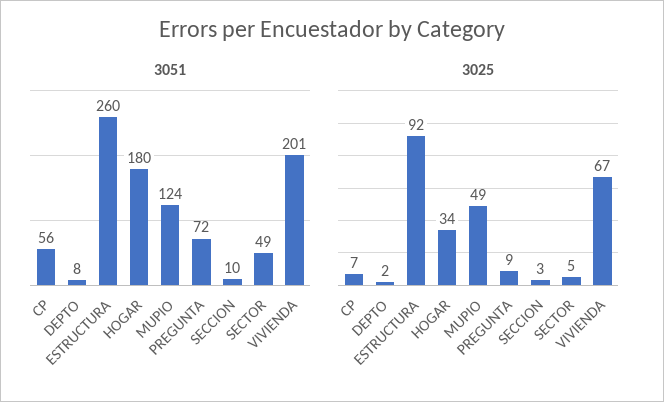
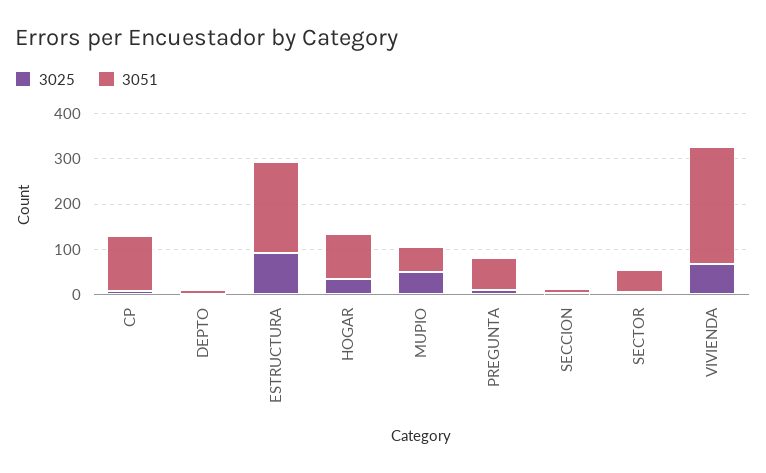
3051, CP: 56 -> 120
3051, ESTRUCTURA: 260 -> 200
3051, HOGAR: 180 -> 100
3051, MUPIO: 124 -> 60
3051, VIVIENDA: 201 -> 260

